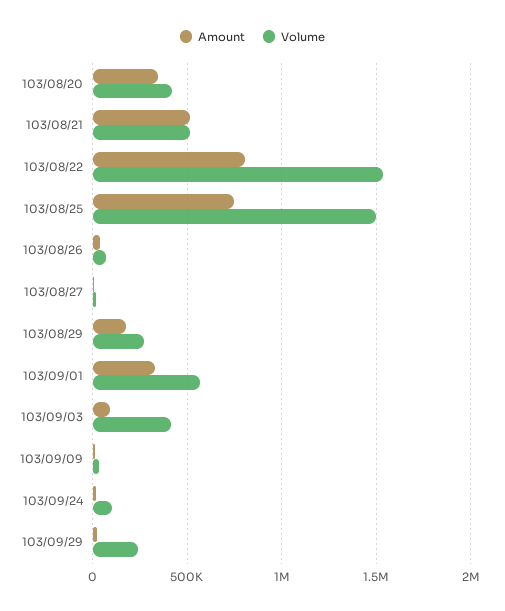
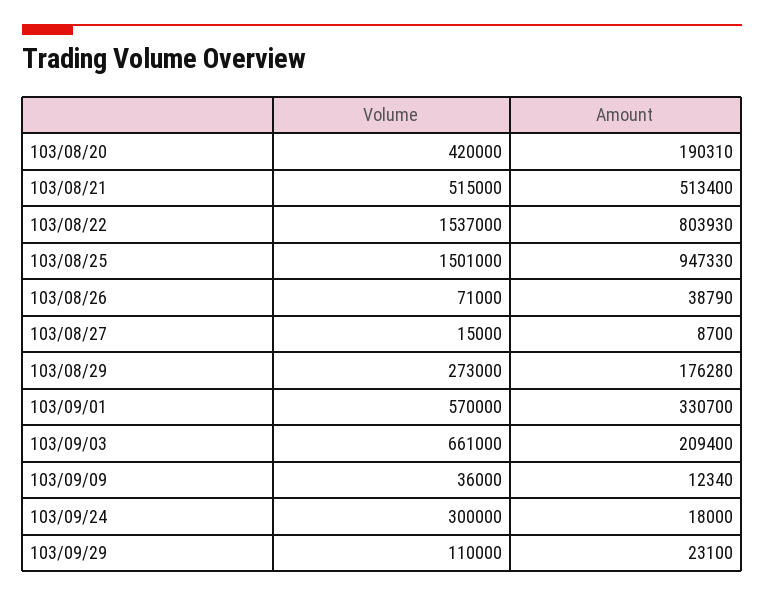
Amount, 103/08/20: 350000 -> 190310
Amount, 103/08/25: 750000 -> 947330
Amount, 103/09/03: 100000 -> 209400
Volume, 103/09/03: 400000 -> 661000
Volume, 103/09/24: 100000 -> 300000
Volume, 103/09/29: 250000 -> 110000

